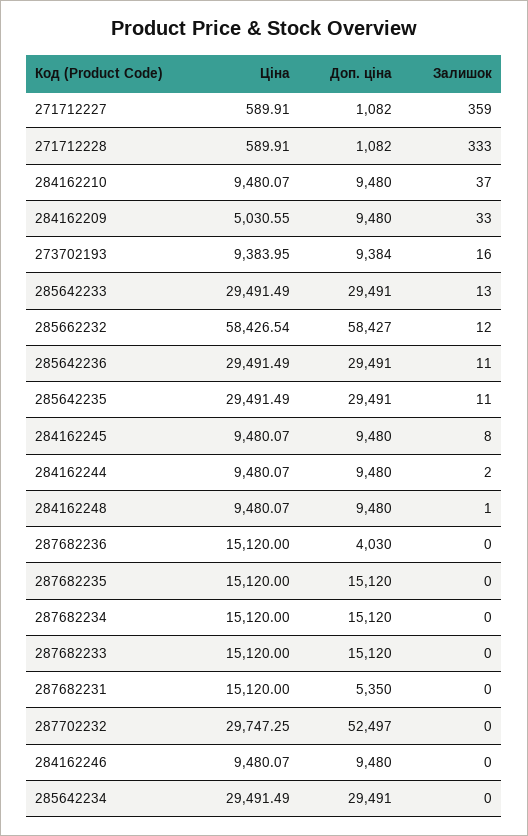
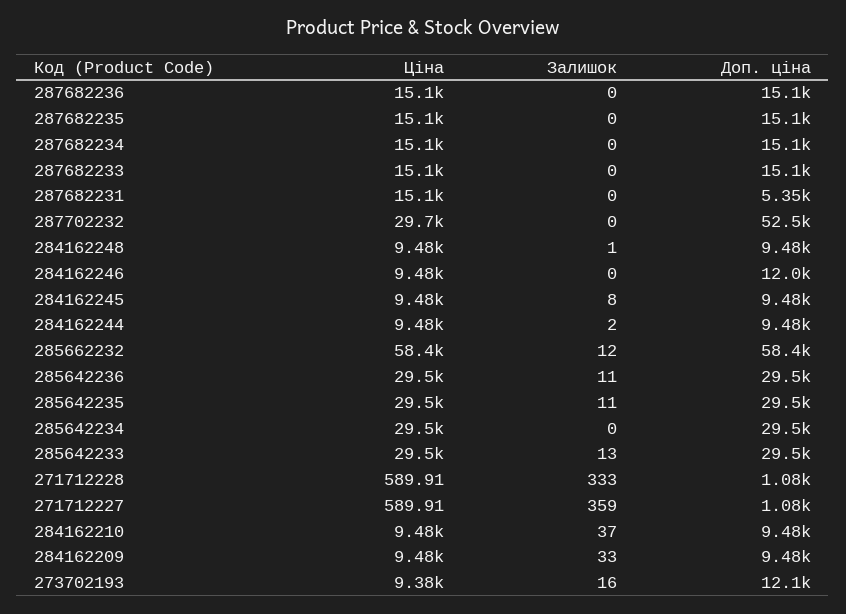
Ціна, 284162209: 5030.55 -> 9480
Доп. ціна, 273702193: 9384 -> 12100
Доп. ціна, 287682236: 4030 -> 15100
Доп. ціна, 284162246: 9480 -> 12000

